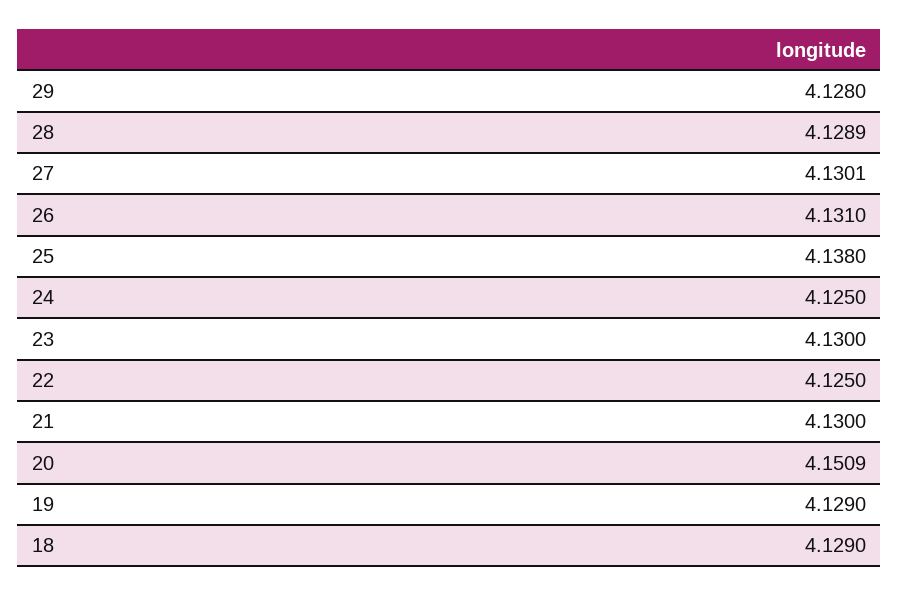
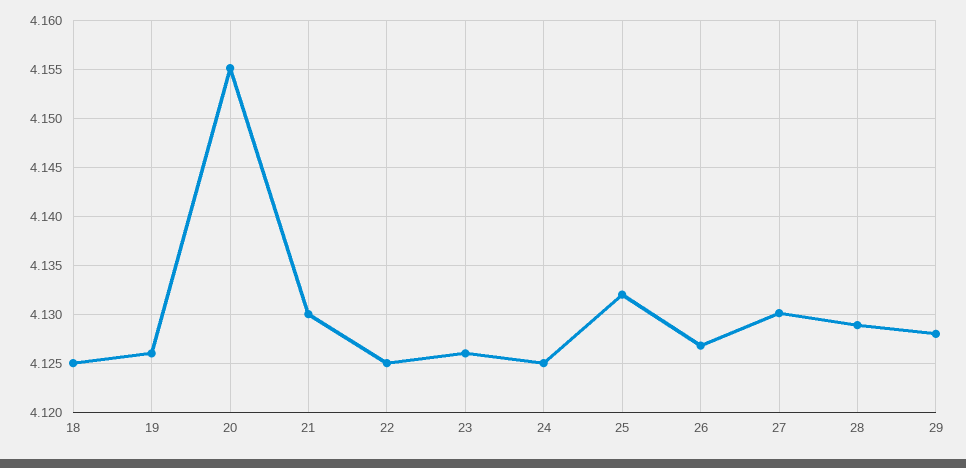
26: 4.131 -> 4.127
25: 4.138 -> 4.132
23: 4.13 -> 4.126
20: 4.1509 -> 4.155
19: 4.129 -> 4.126
18: 4.129 -> 4.125

